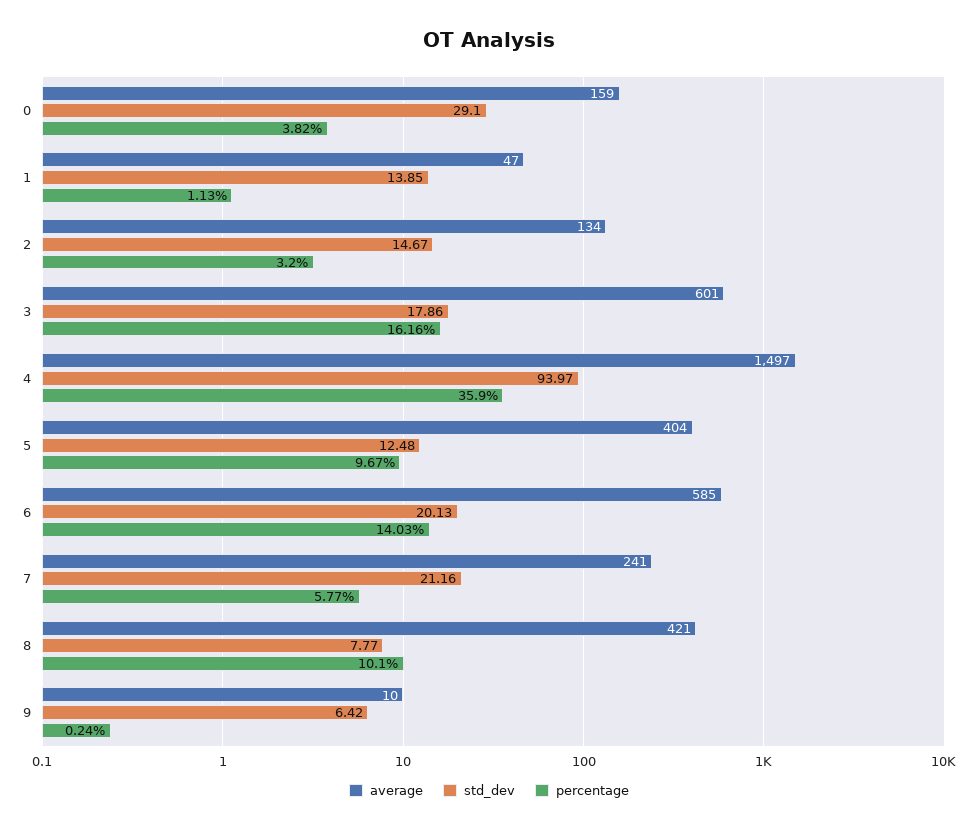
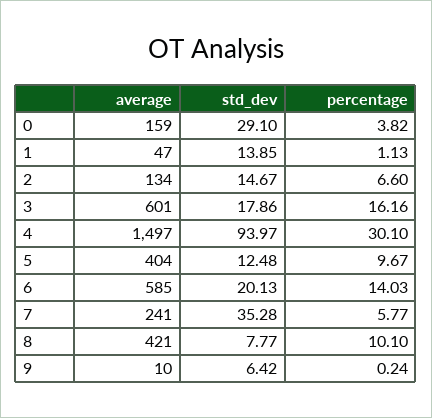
percentage, 2: 3.2 -> 6.6
percentage, 4: 35.9 -> 30.1
std_dev, 7: 21.16 -> 35.28

